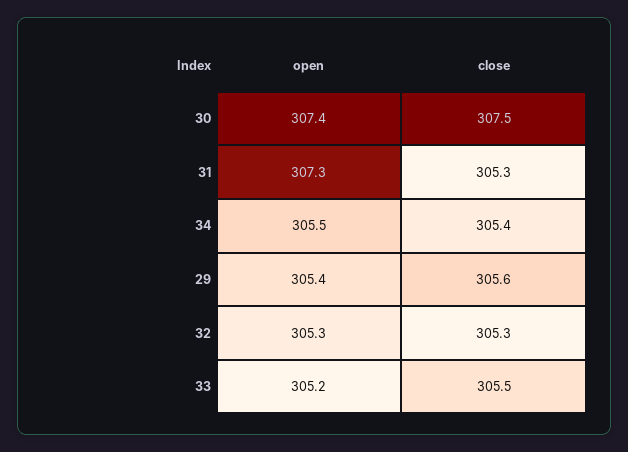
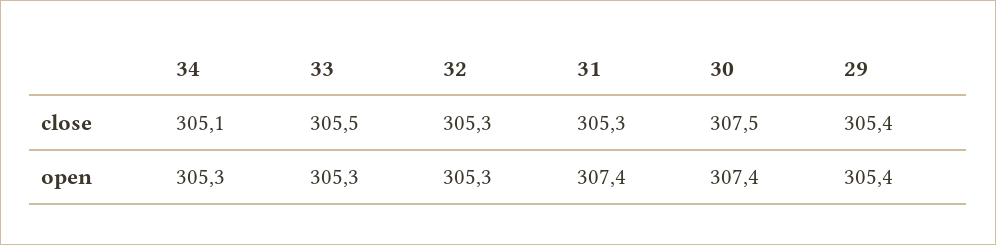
open, 31: 307.3 -> 307.4
open, 34: 305.5 -> 305.3
close, 34: 305.4 -> 305.1
close, 29: 305.6 -> 305.4
open, 33: 305.2 -> 305.3

